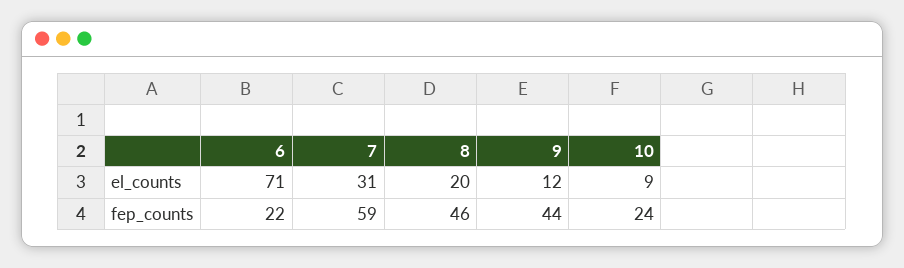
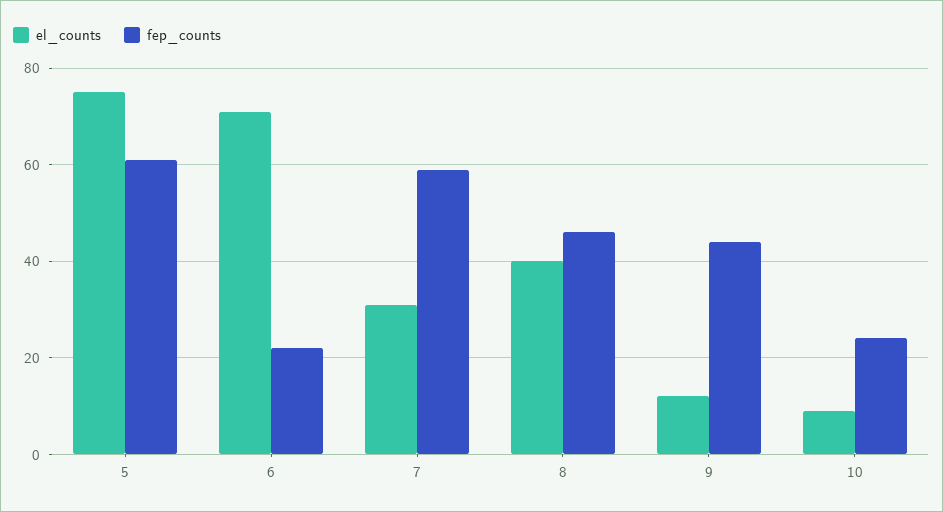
el_counts, 8: 20 -> 40
el_counts, 5: none -> 75
fep_counts, 5: none -> 60

